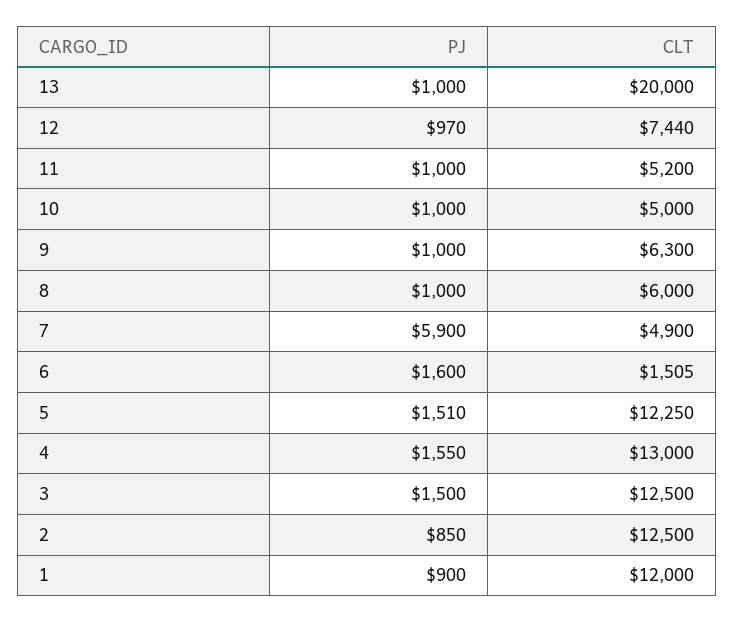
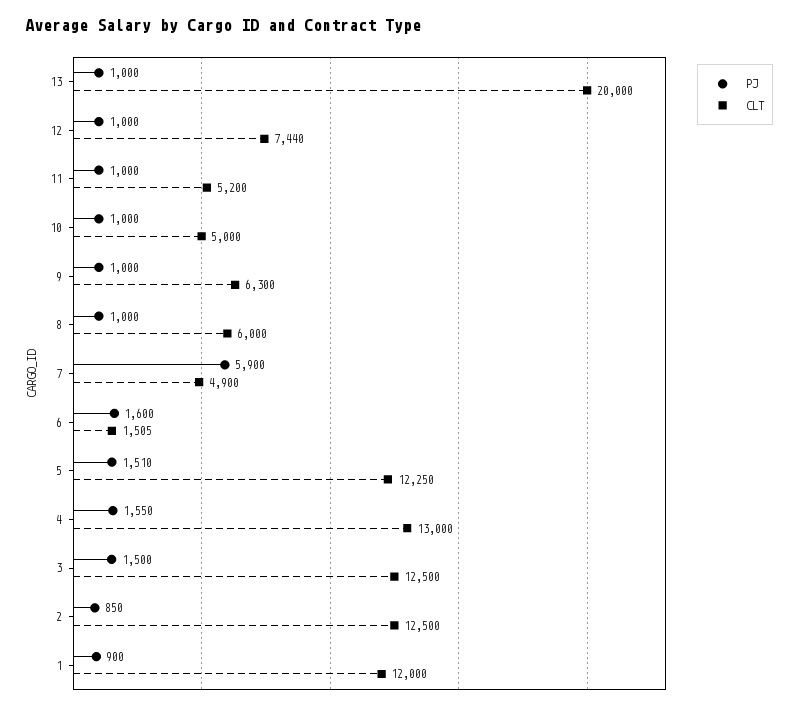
PJ, 12: 970 -> 1000

